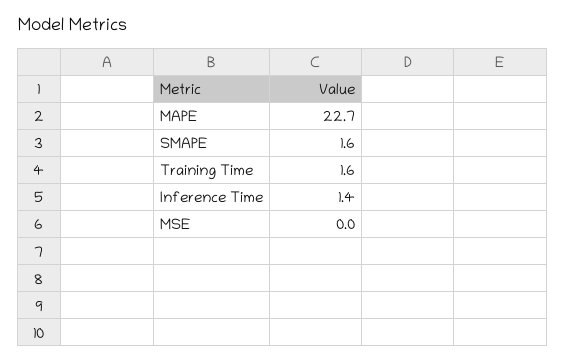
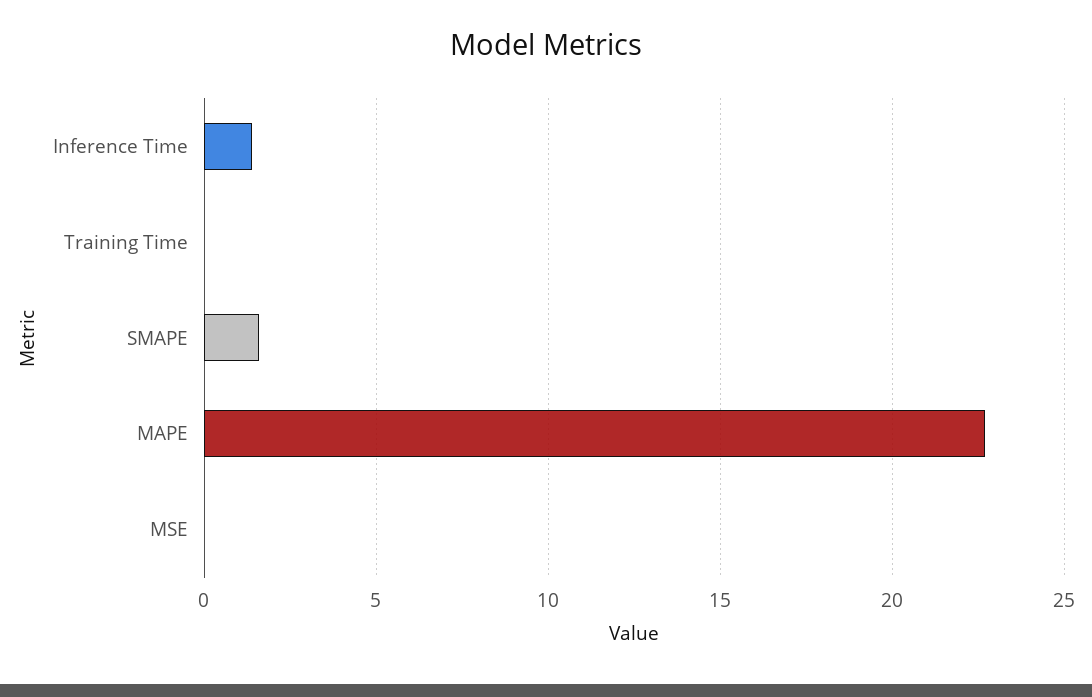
Training Time: 1.6 -> 0

